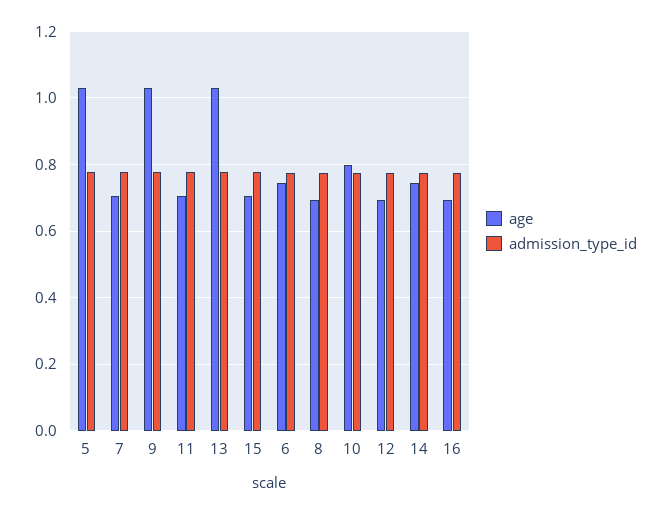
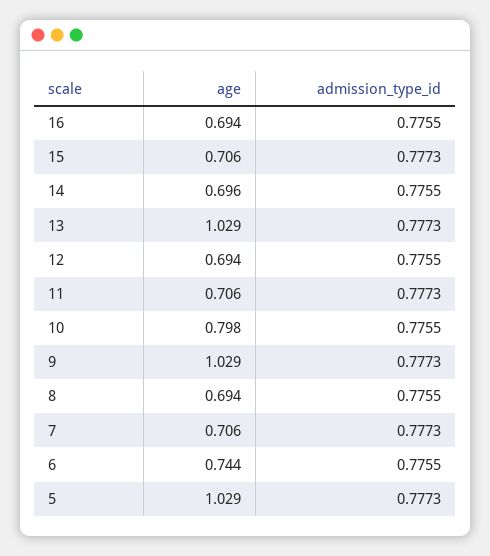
age, 14: 0.74 -> 0.696

